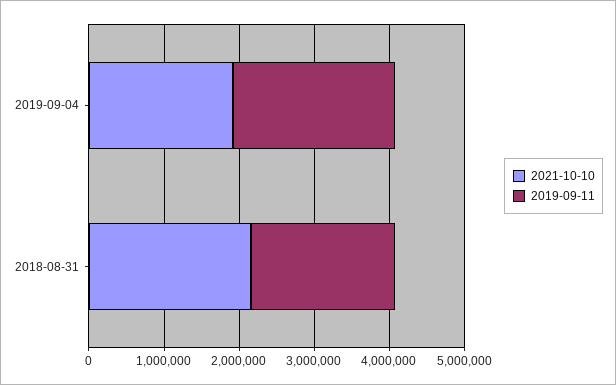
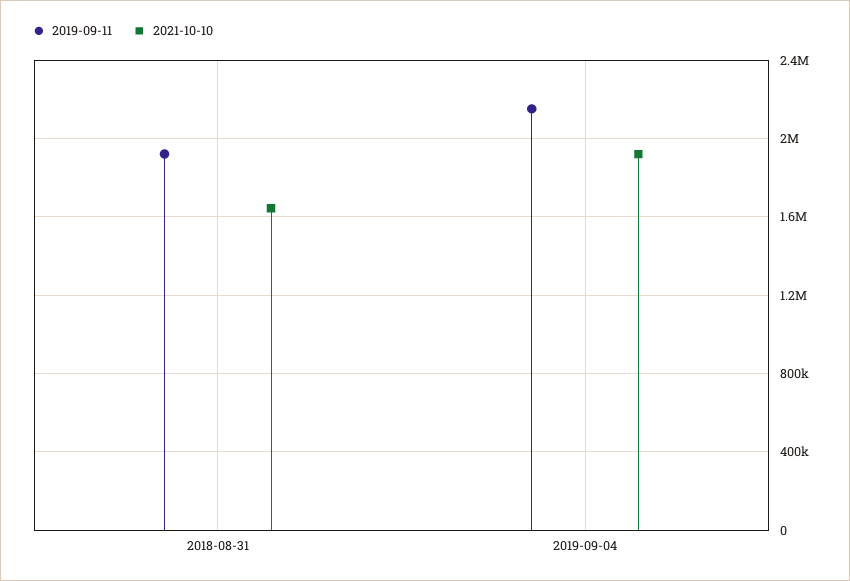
2021-10-10, 2018-08-31: 2200000 -> 1650000

